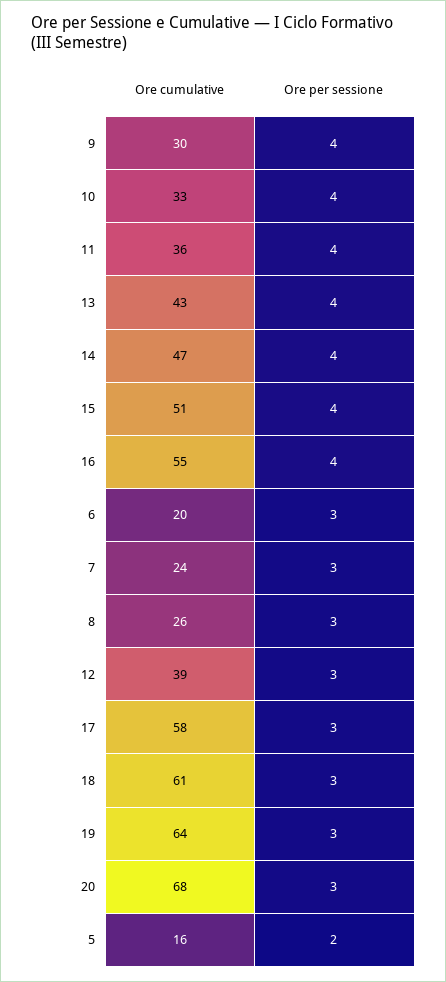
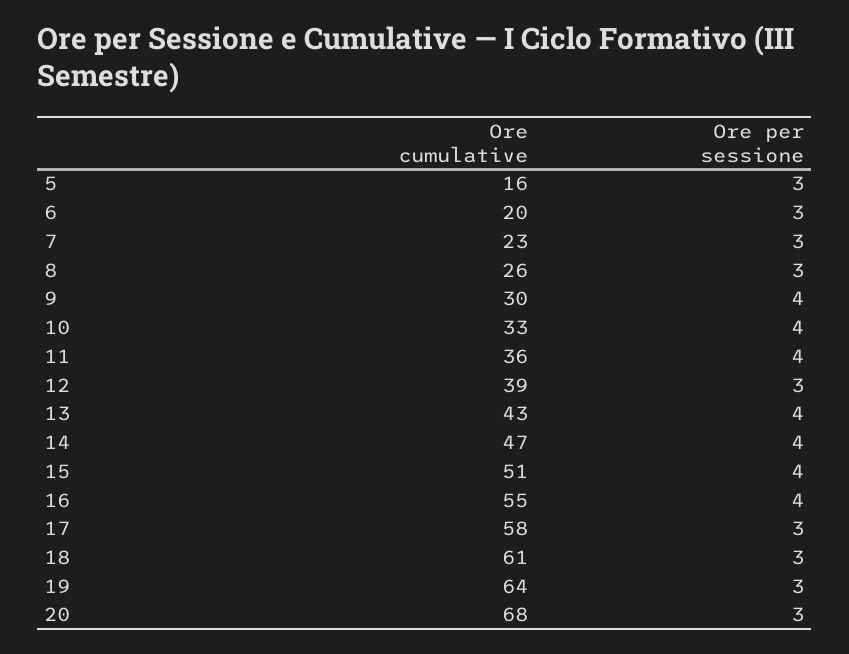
Ore cumulative, 7: 24 -> 23
Ore per sessione, 5: 2 -> 3

